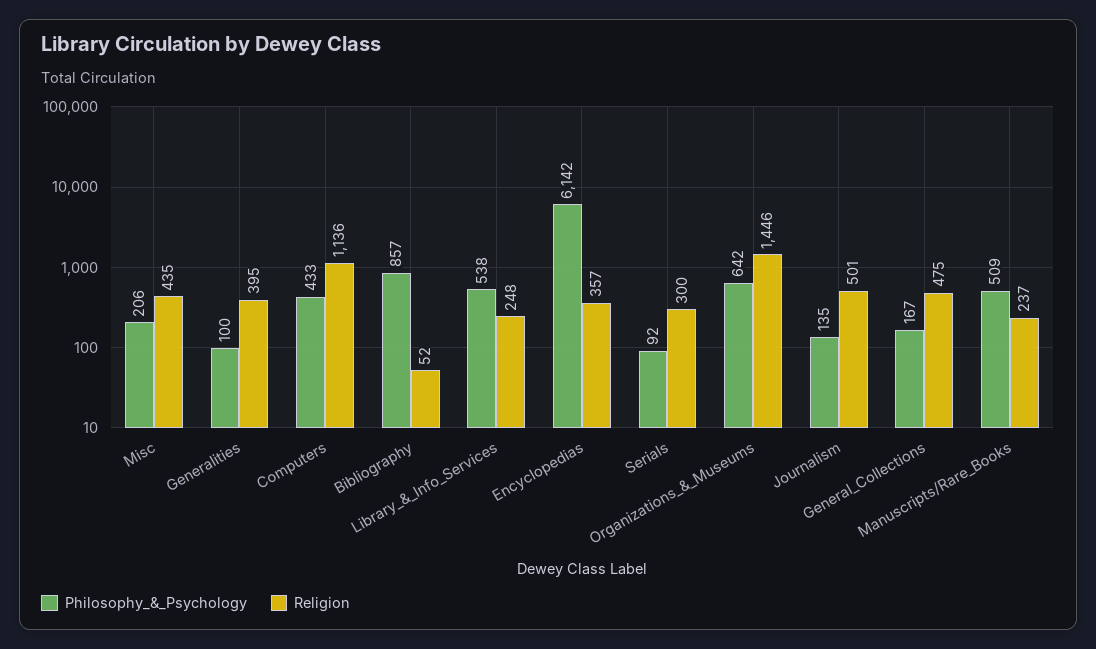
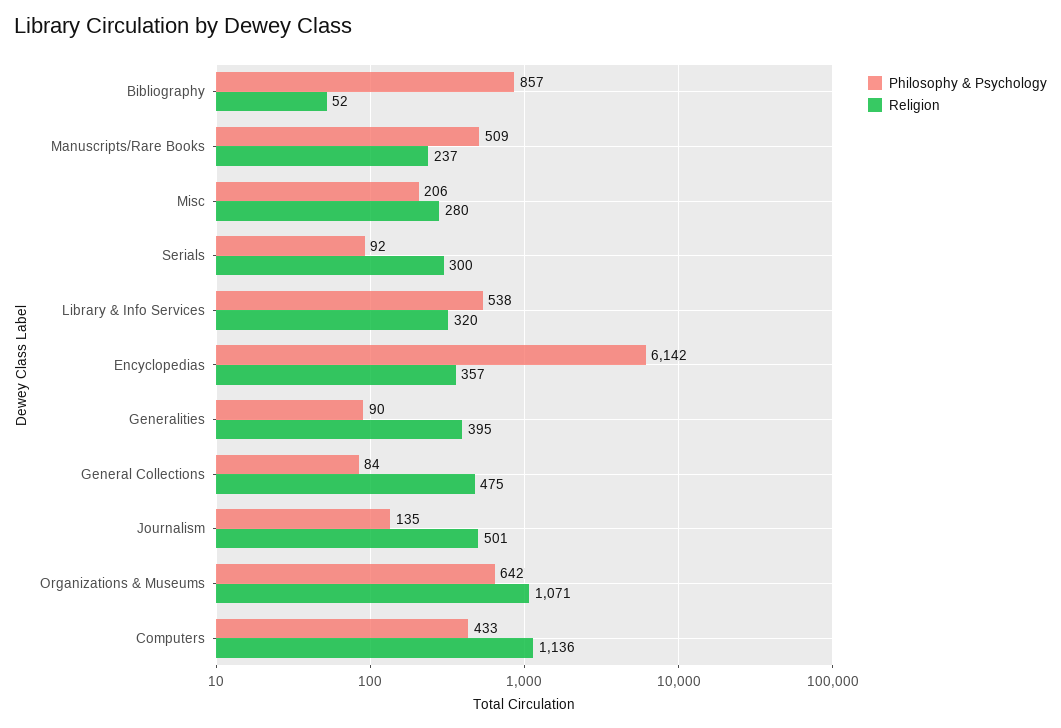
Religion, Misc: 435 -> 280
Philosophy_&_Psychology, Generalities: 100 -> 90
Religion, Library_&_Info_Services: 248 -> 320
Religion, Organizations_&_Museums: 1446 -> 1071
Philosophy_&_Psychology, General_Collections: 167 -> 84

